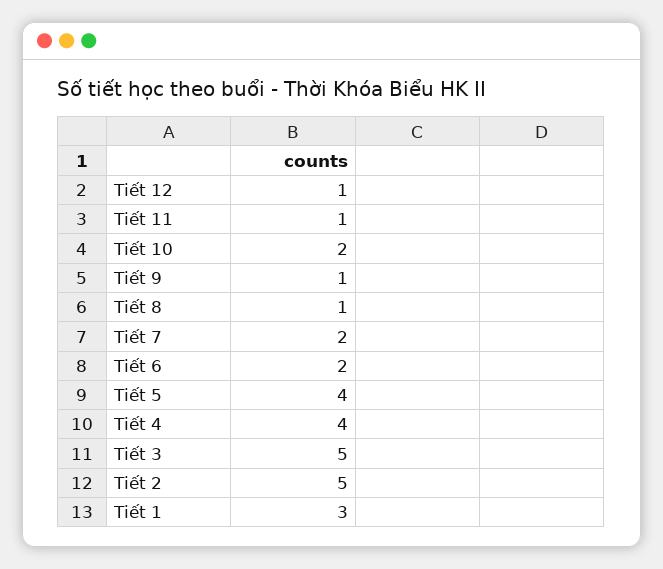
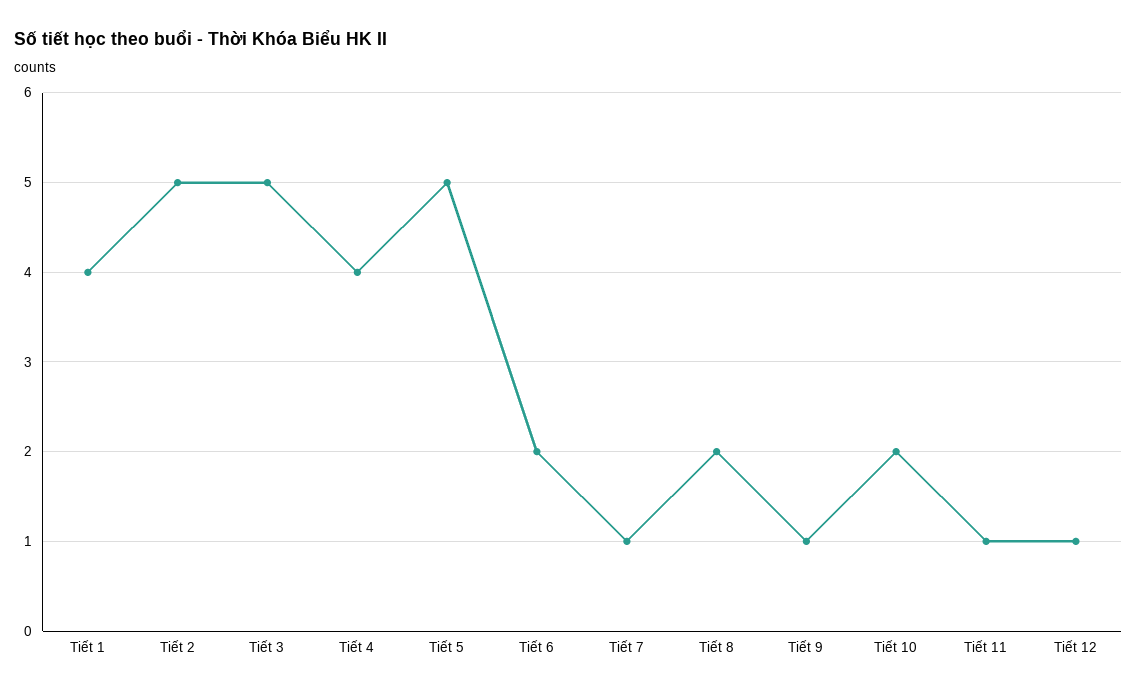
Tiết 8: 1 -> 2
Tiết 7: 2 -> 1
Tiết 5: 4 -> 5
Tiết 1: 3 -> 4

